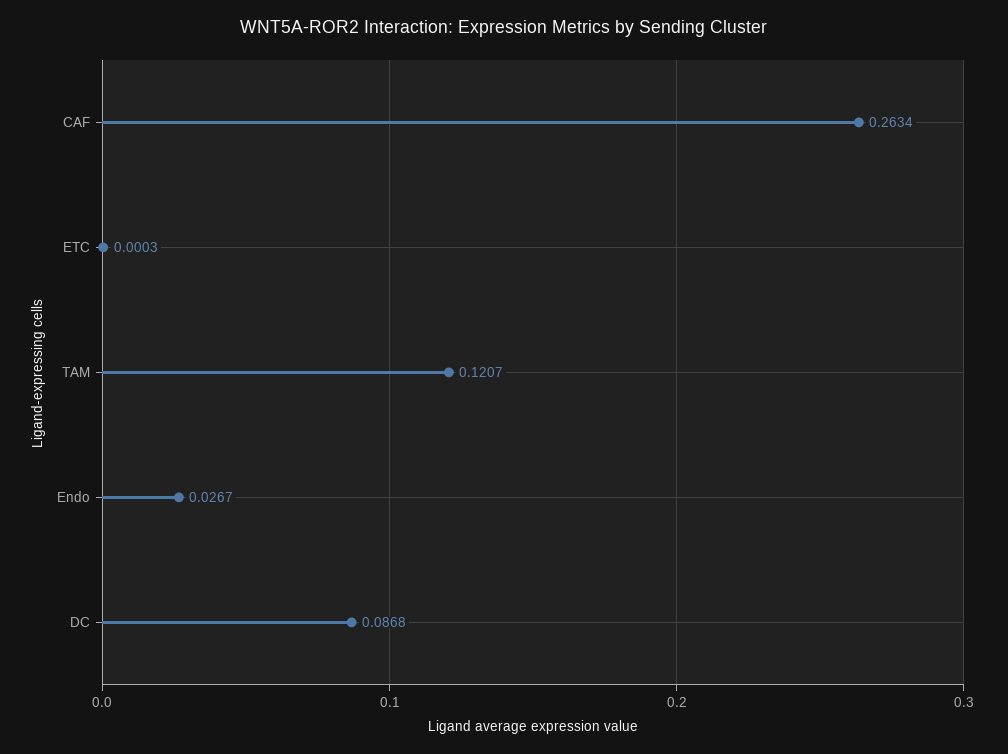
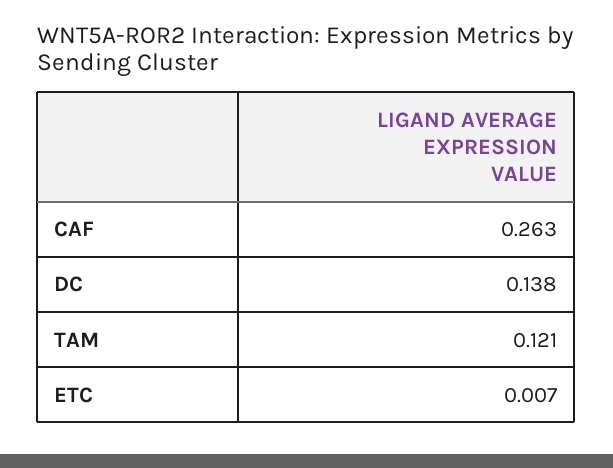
ETC: 0.0003 -> 0.007
Endo: 0.0267 -> none
DC: 0.0868 -> 0.138

